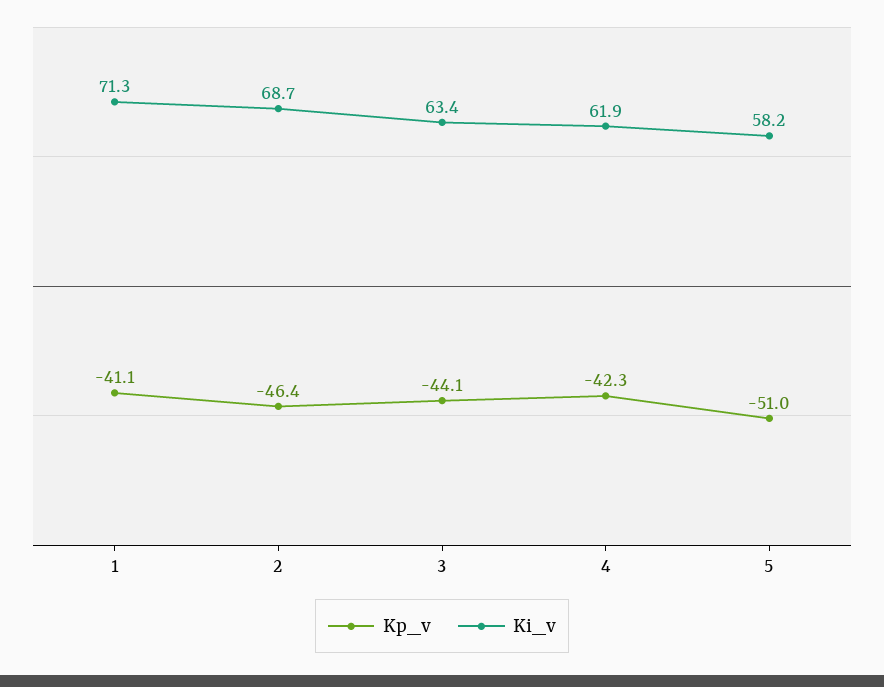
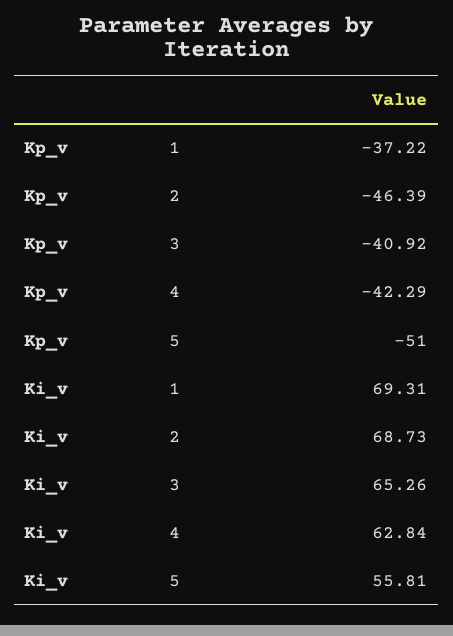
Kp_v, 1: -41.1 -> -37.22
Ki_v, 1: 71.3 -> 69.31
Kp_v, 3: -44.1 -> -40.92
Ki_v, 3: 63.4 -> 65.26
Ki_v, 4: 61.9 -> 62.84
Ki_v, 5: 58.2 -> 55.81

